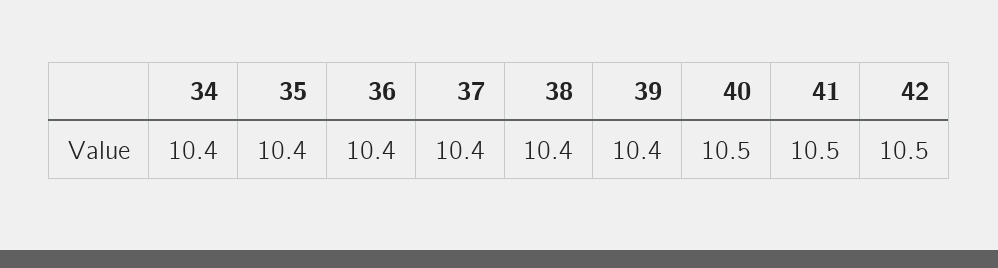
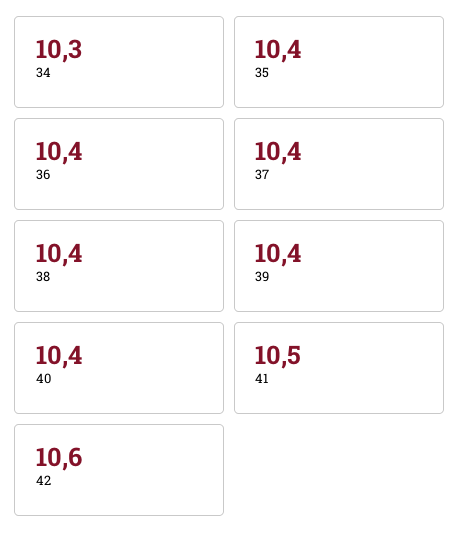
34: 10.4 -> 10.3
40: 10.5 -> 10.4
42: 10.5 -> 10.6

